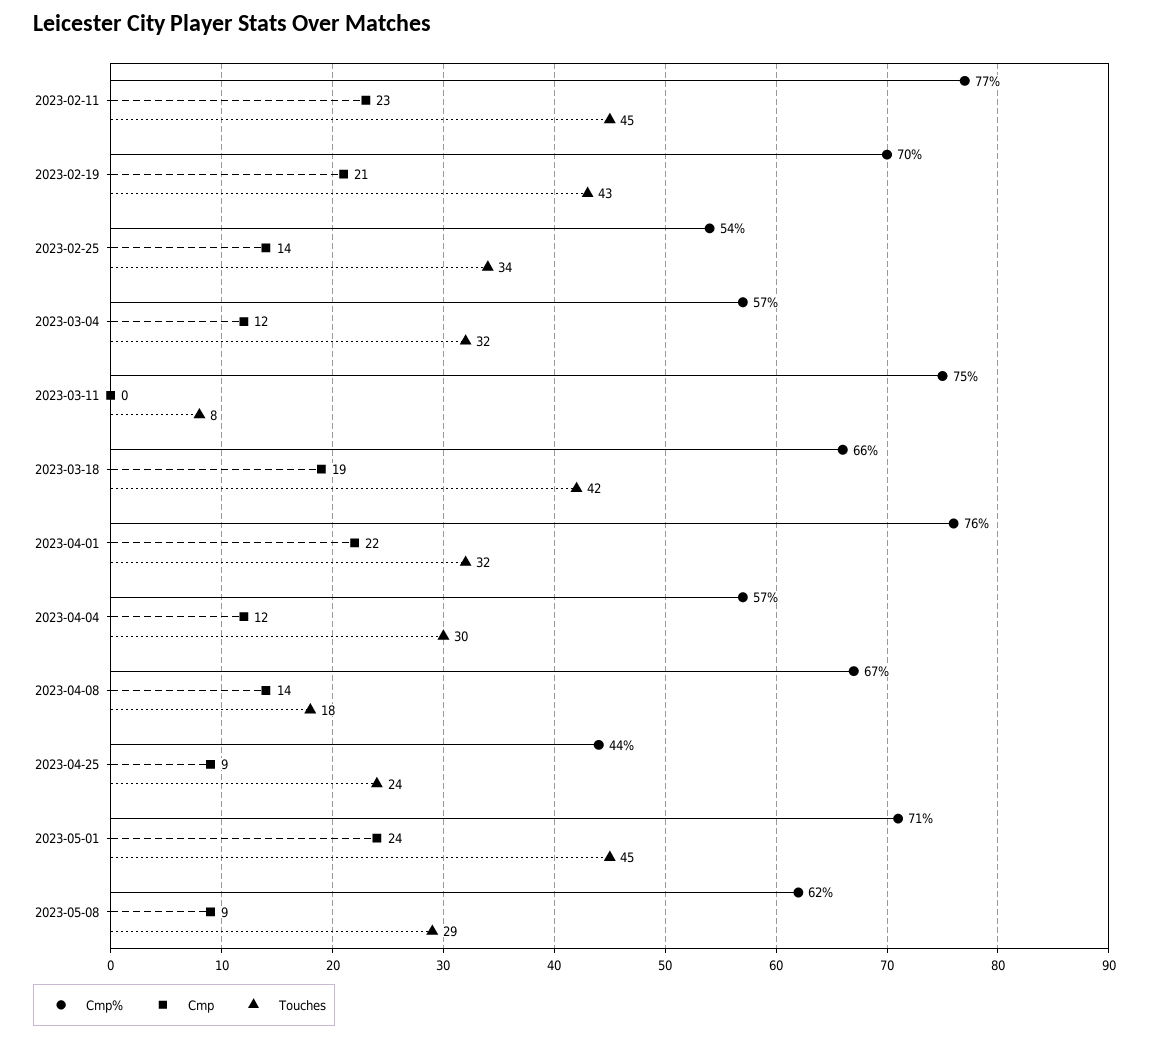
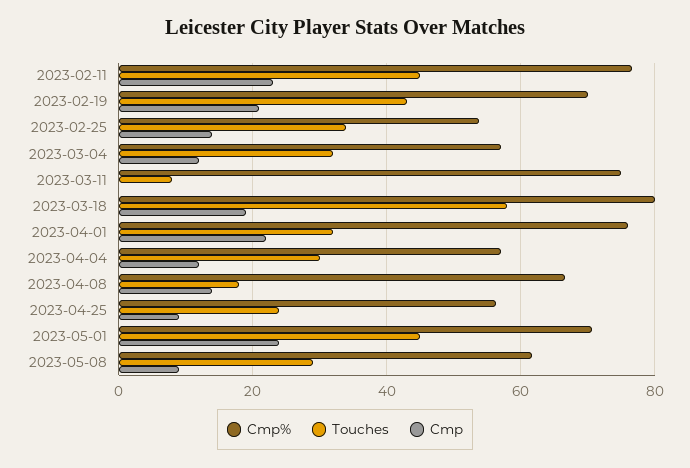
Cmp%, 2023-03-18: 66 -> 80
Touches, 2023-03-18: 42 -> 58
Cmp%, 2023-04-25: 44 -> 56

